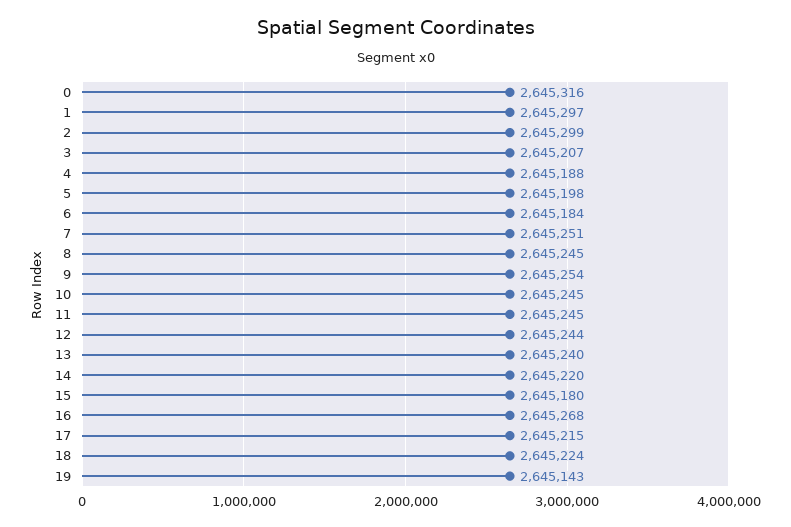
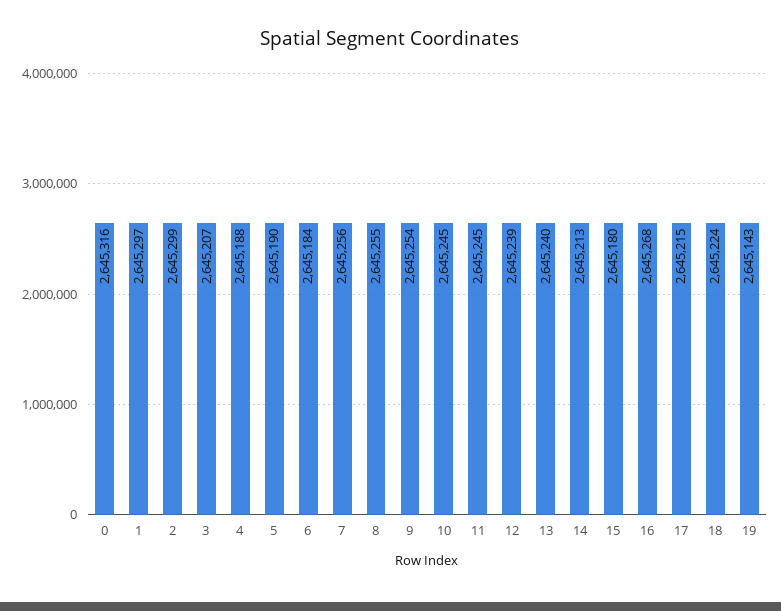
5: 2645198 -> 2645190
7: 2645251 -> 2645256
8: 2645245 -> 2645255
12: 2645244 -> 2645239
14: 2645220 -> 2645213

